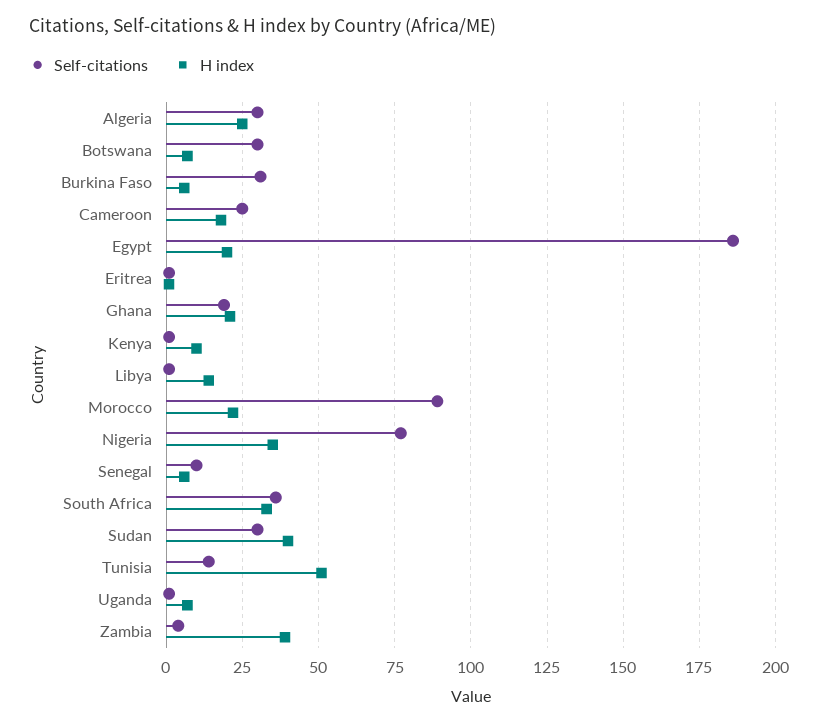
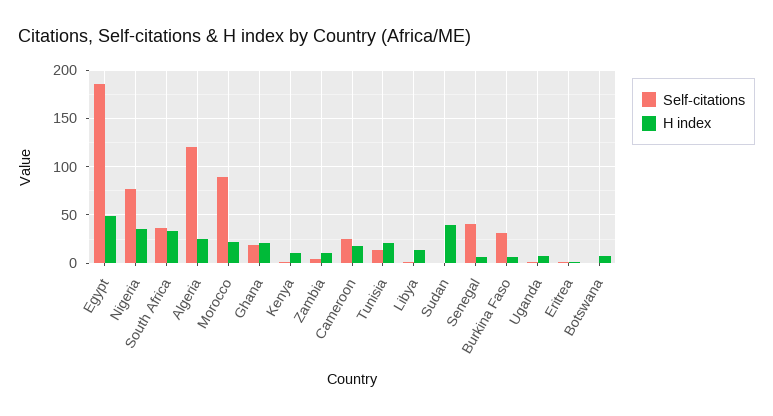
Self-citations, Algeria: 30 -> 120
Self-citations, Botswana: 30 -> 0
H index, Egypt: 20 -> 50
Self-citations, Senegal: 10 -> 40
Self-citations, Sudan: 30 -> 0
H index, Tunisia: 50 -> 20
H index, Zambia: 40 -> 10

